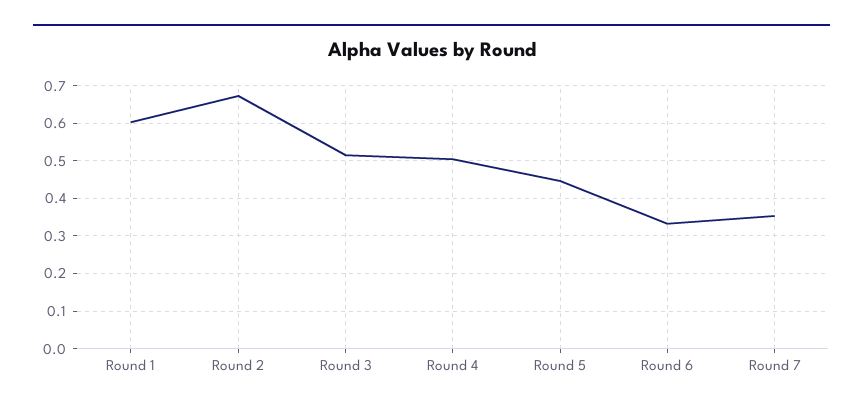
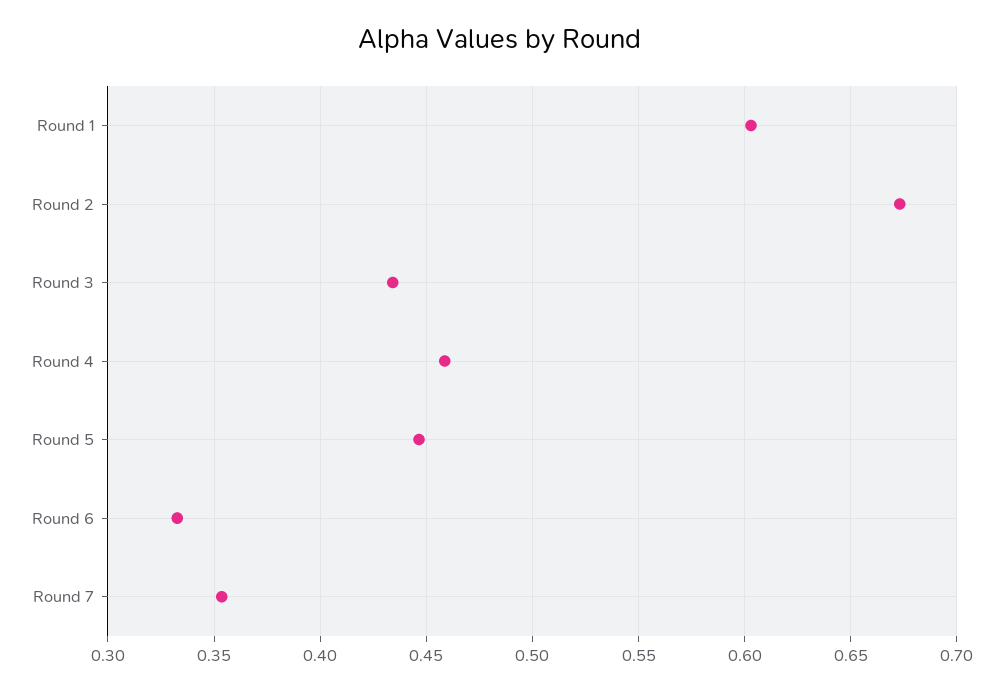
Round 3: 0.52 -> 0.435
Round 4: 0.5 -> 0.46

